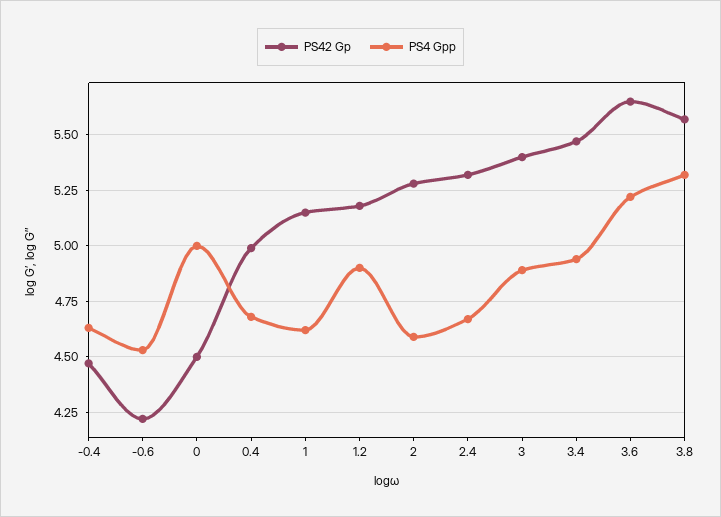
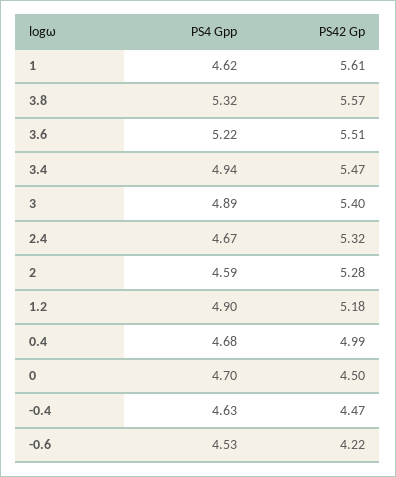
PS4 Gpp, 0: 5 -> 4.7
PS42 Gp, 1: 5.15 -> 5.61
PS42 Gp, 3.6: 5.65 -> 5.51

